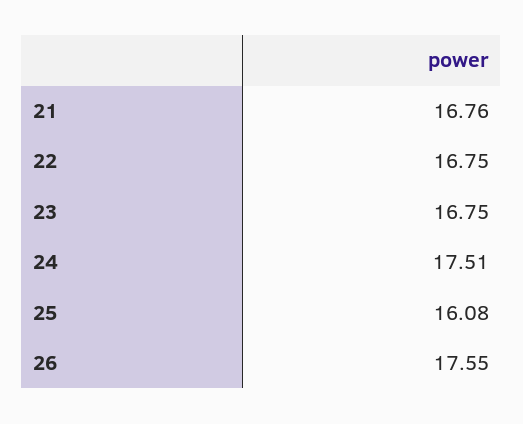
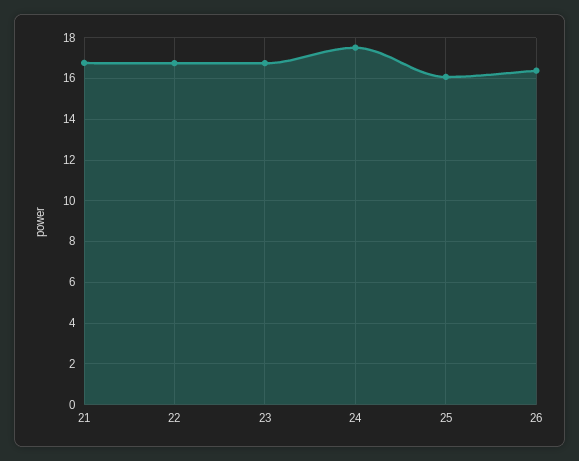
26: 17.55 -> 16.5

